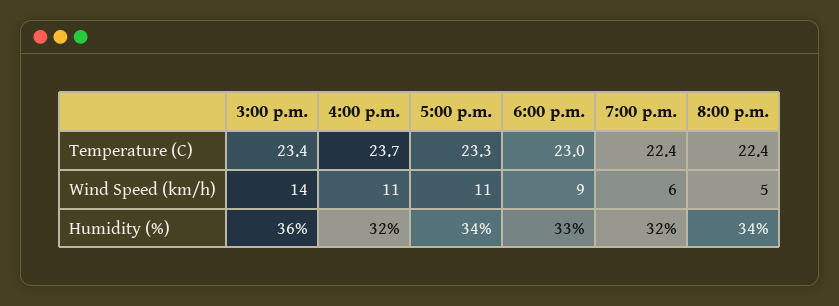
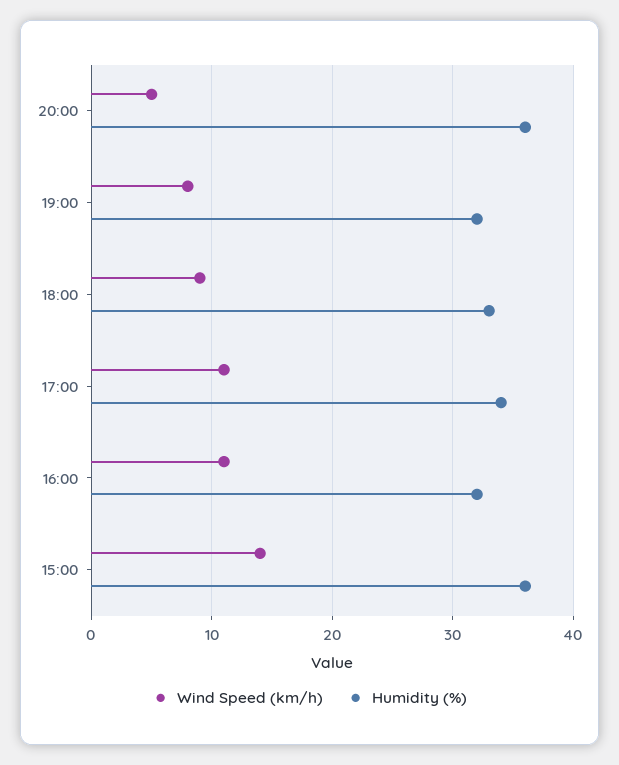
Temperature (C), 3:00 p.m.: 23.4 -> none
Temperature (C), 4:00 p.m.: 23.7 -> none
Temperature (C), 5:00 p.m.: 23.3 -> none
Temperature (C), 6:00 p.m.: 23 -> none
Temperature (C), 7:00 p.m.: 22.4 -> none
Temperature (C), 8:00 p.m.: 22.4 -> none
Wind Speed (km/h), 7:00 p.m.: 6 -> 8
Humidity (%), 8:00 p.m.: 34 -> 36

